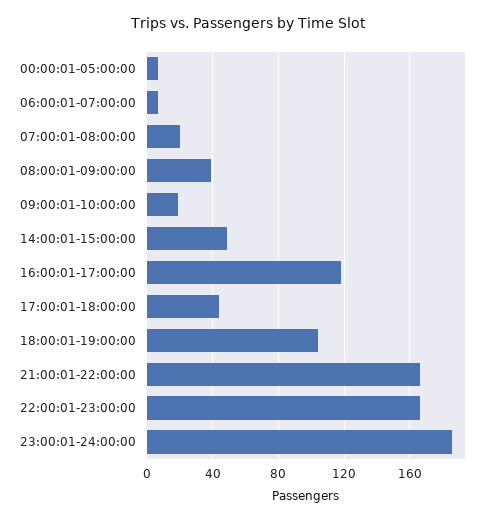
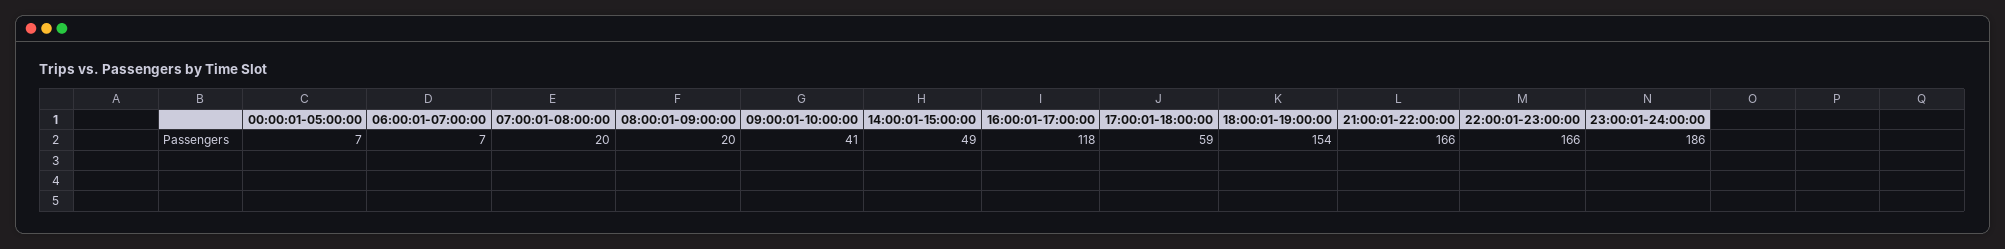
08:00:01-09:00:00: 40 -> 20
09:00:01-10:00:00: 20 -> 41
17:00:01-18:00:00: 45 -> 59
18:00:01-19:00:00: 105 -> 154

